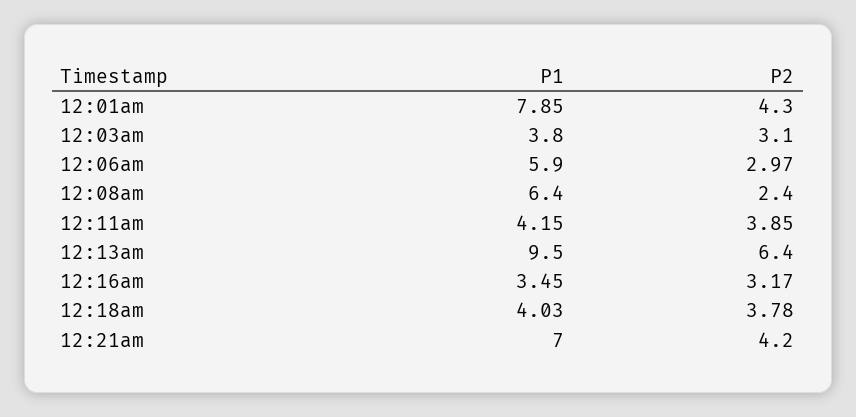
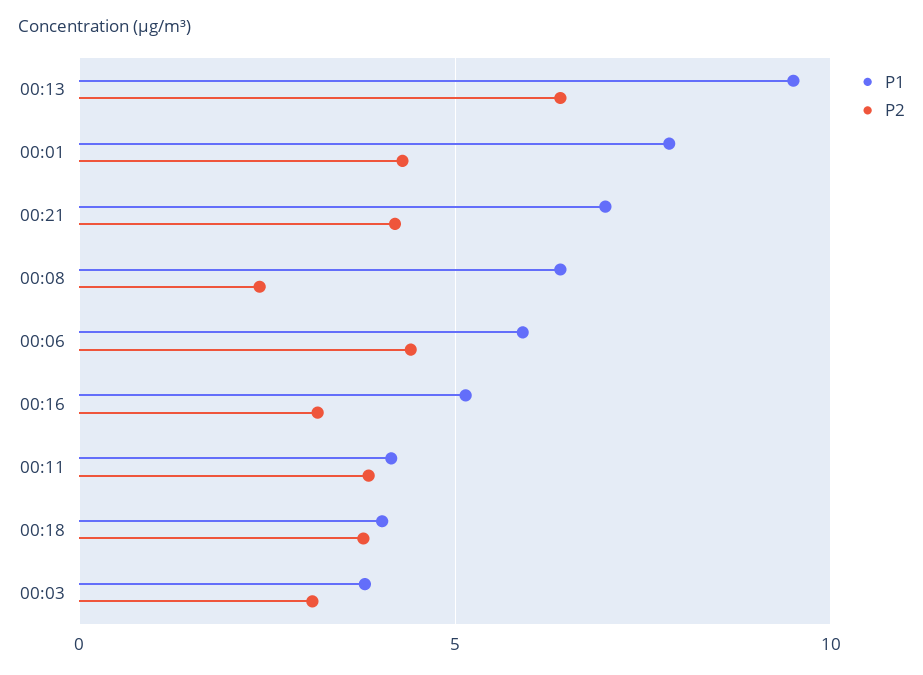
P2, 12:06am: 2.97 -> 4.5
P1, 12:16am: 3.45 -> 5

